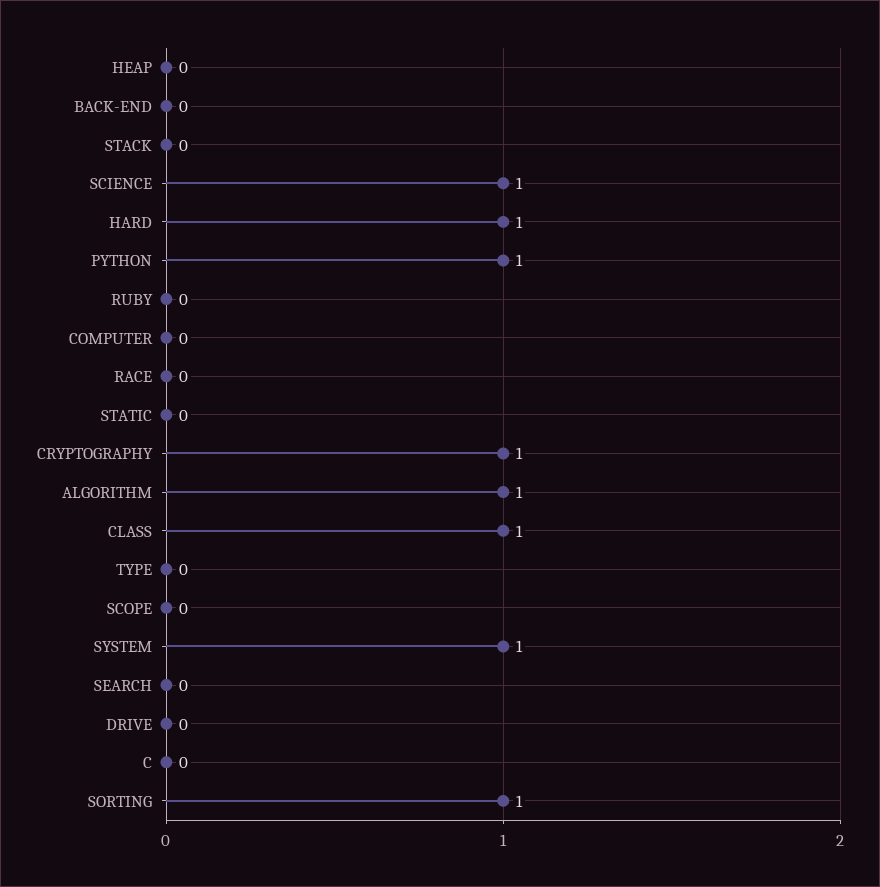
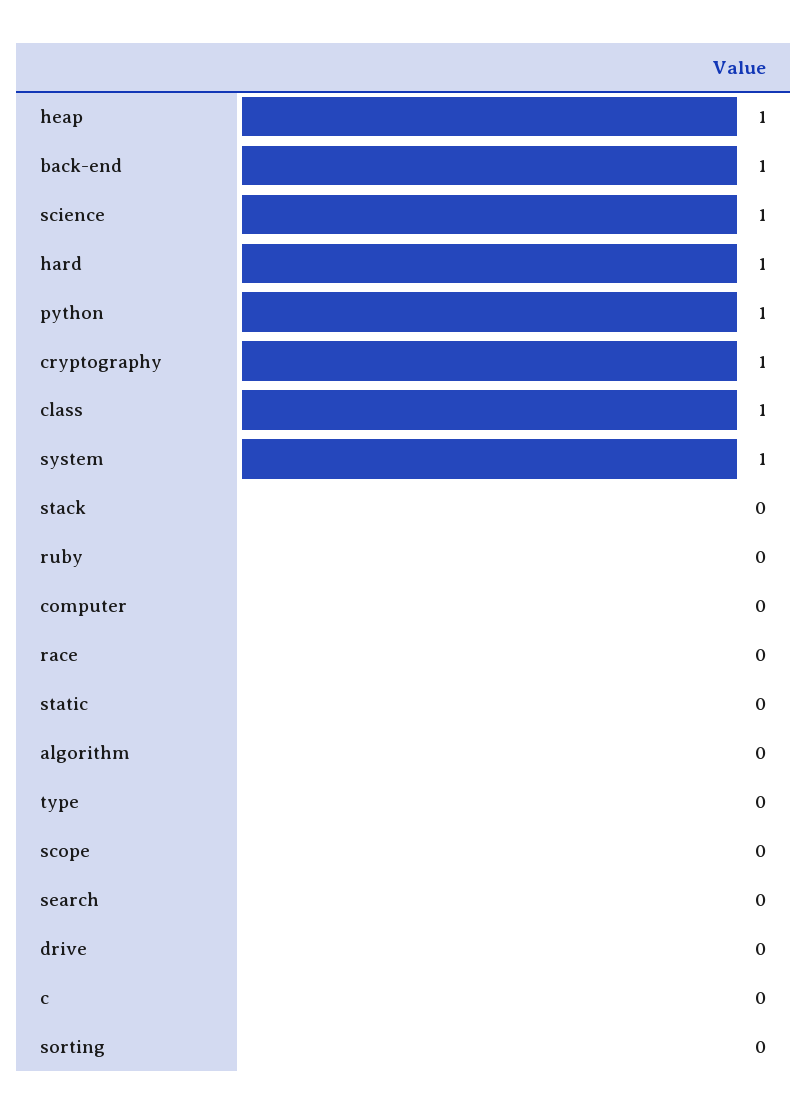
HEAP: 0 -> 1
BACK-END: 0 -> 1
ALGORITHM: 1 -> 0
SORTING: 1 -> 0

